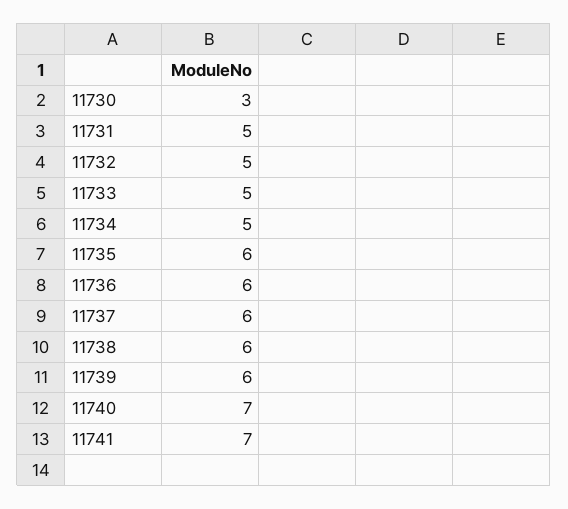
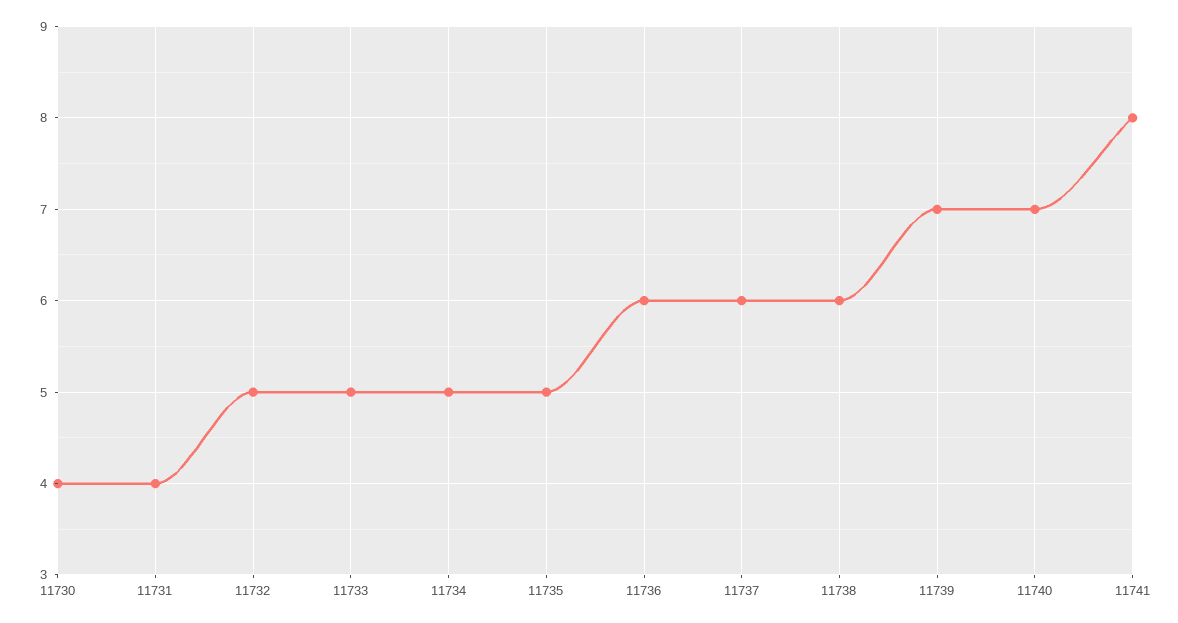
11730: 3 -> 4
11731: 5 -> 4
11735: 6 -> 5
11739: 6 -> 7
11741: 7 -> 8

